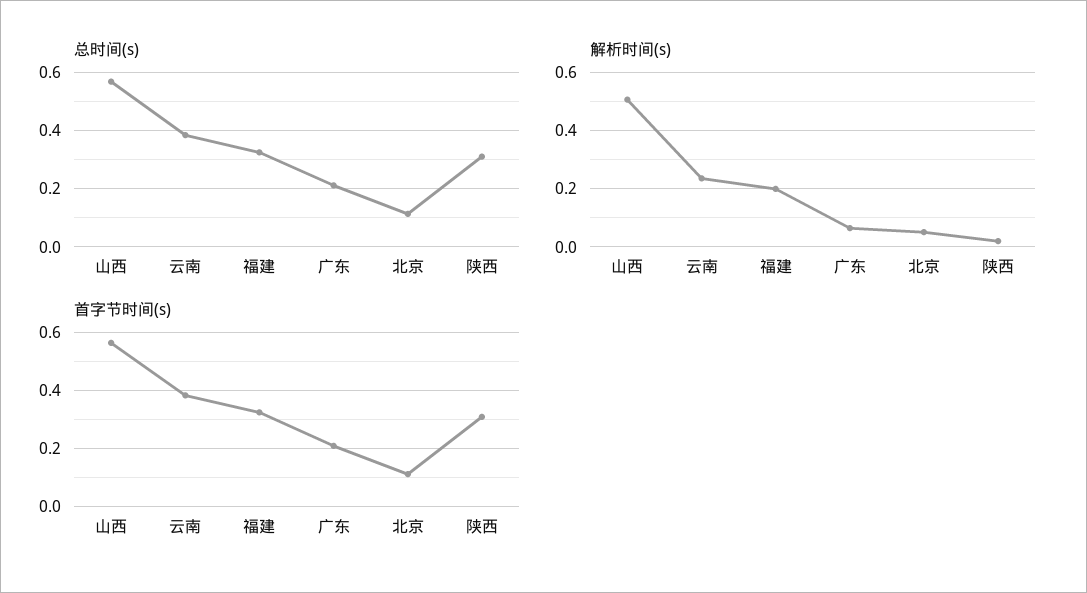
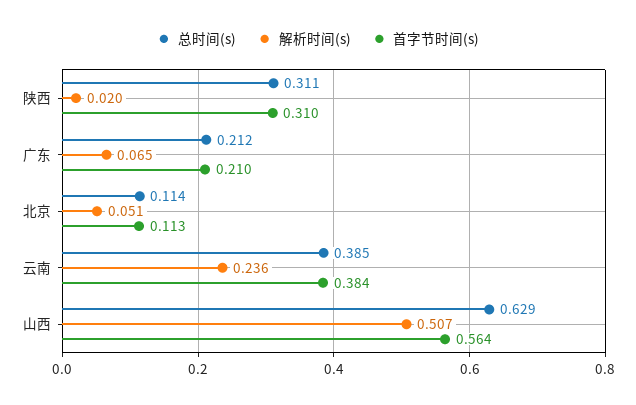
总时间(s), 山西: 0.575 -> 0.629
总时间(s), 福建: 0.325 -> none
解析时间(s), 福建: 0.2 -> none
首字节时间(s), 福建: 0.325 -> none

